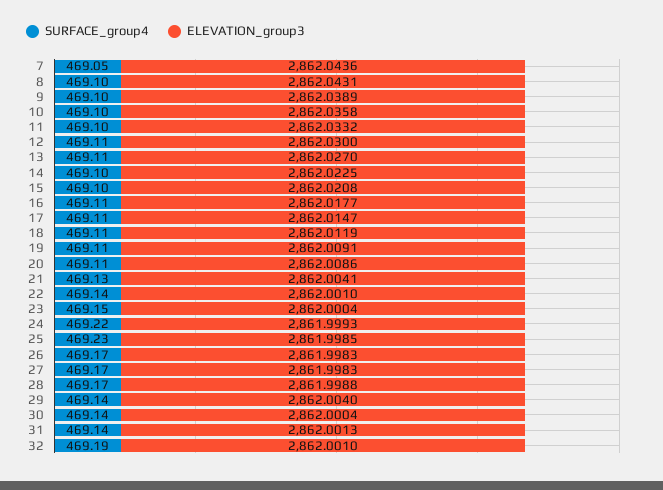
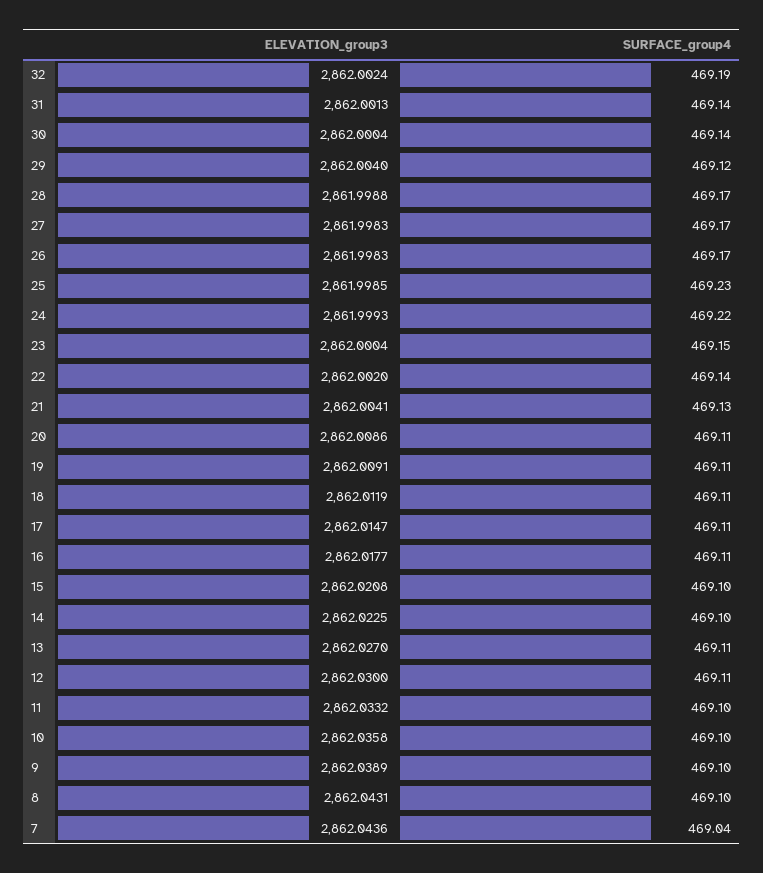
SURFACE_group4, 7: 469.05 -> 469.04
ELEVATION_group3, 22: 2862.001 -> 2862.002
SURFACE_group4, 29: 469.14 -> 469.12
ELEVATION_group3, 32: 2862.001 -> 2862.0024

